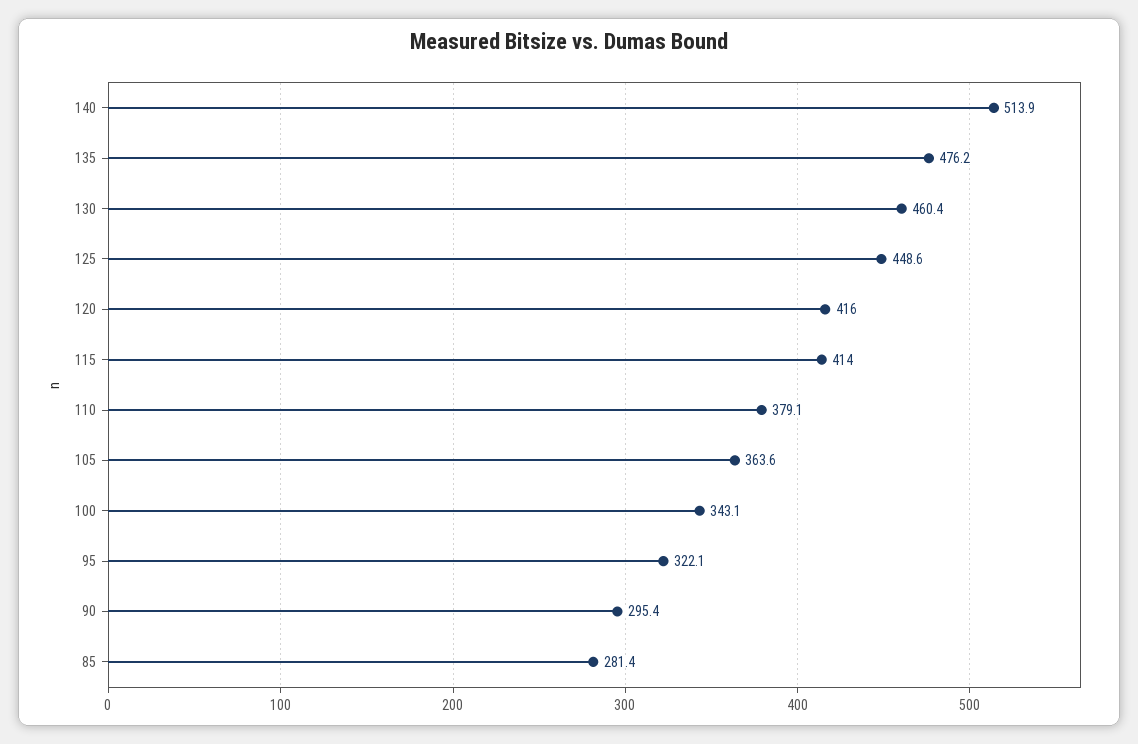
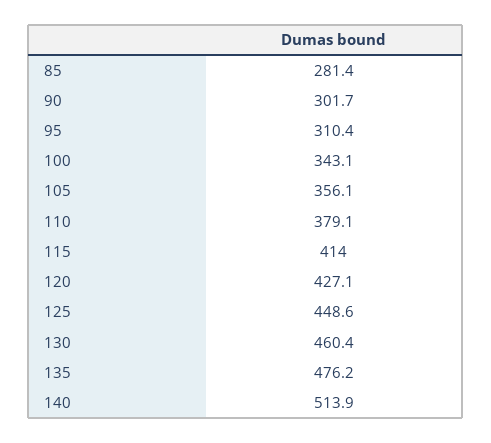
120: 416 -> 427.1
105: 363.6 -> 356.1
95: 322.1 -> 310.4
90: 295.4 -> 301.7

